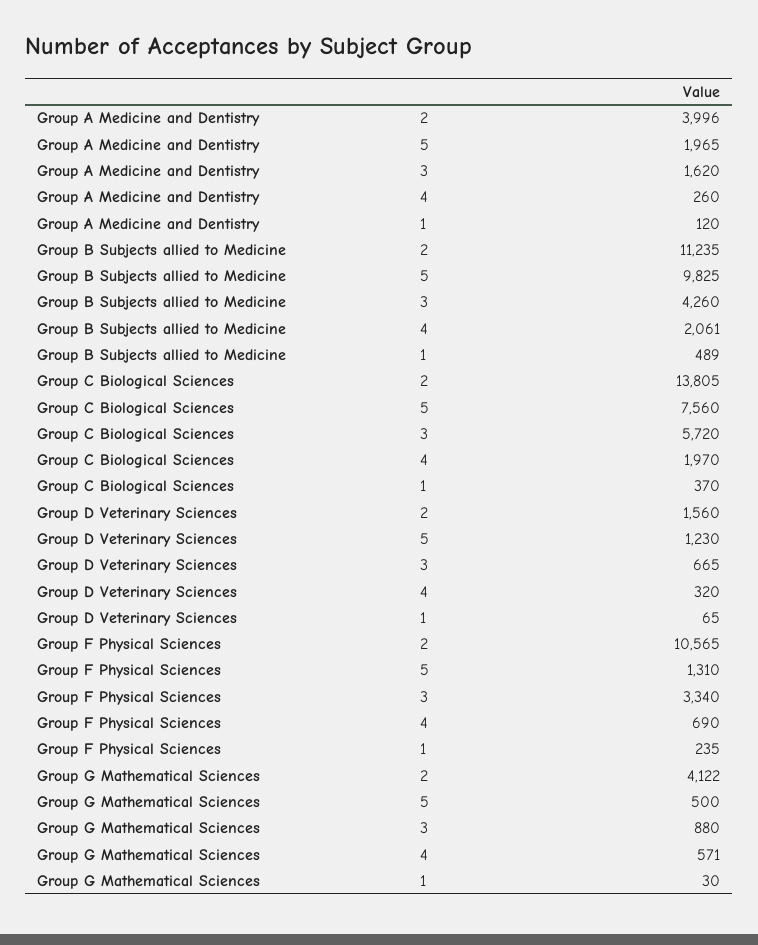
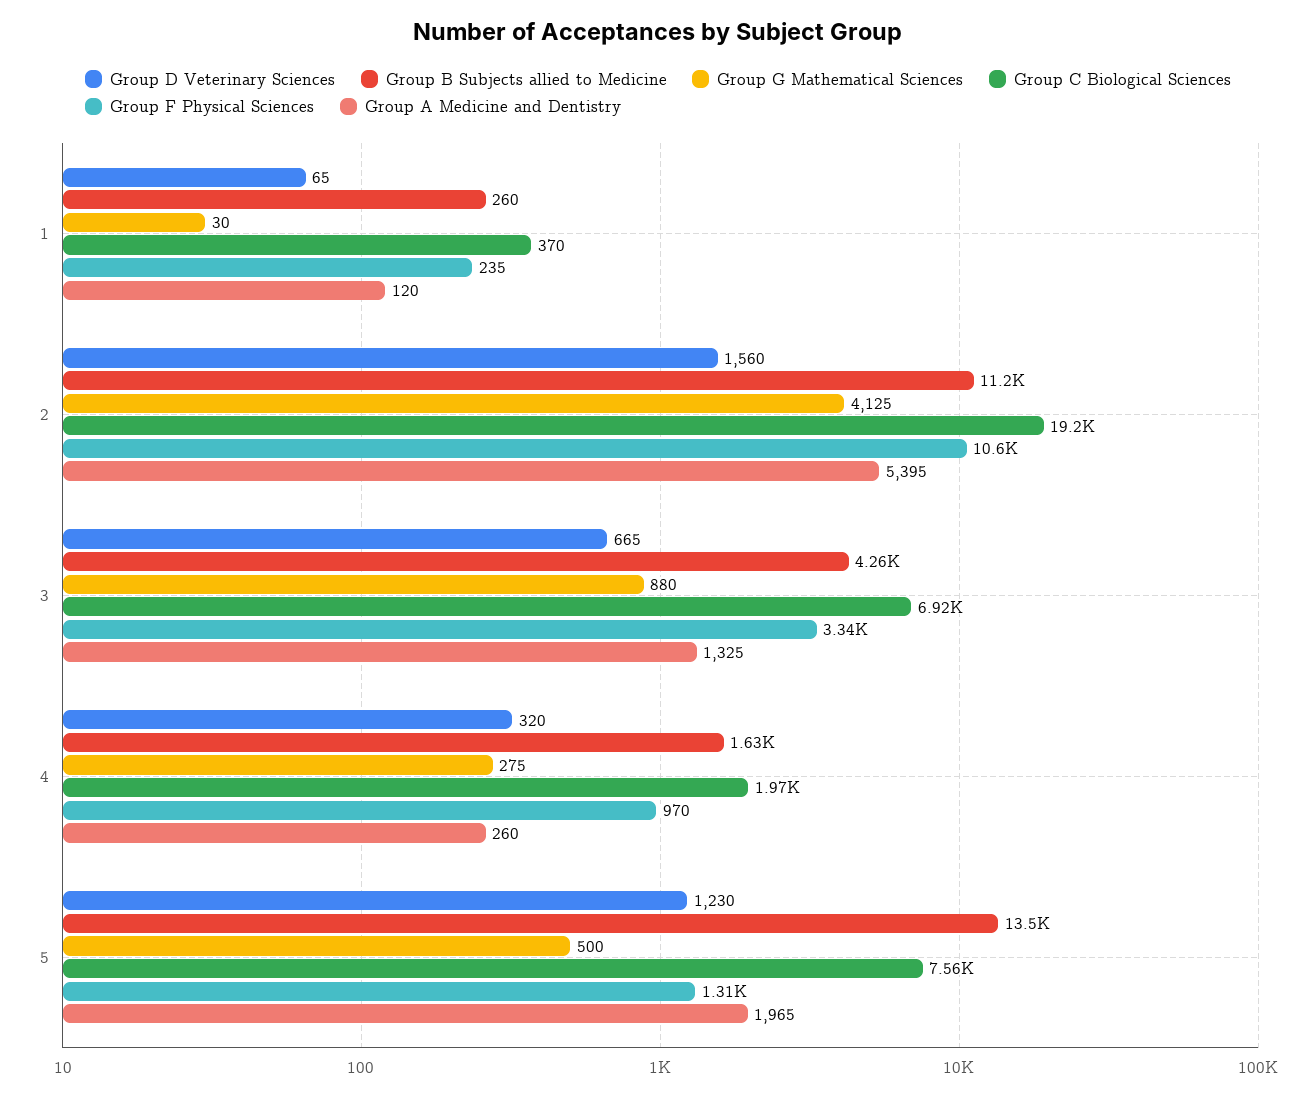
Group A Medicine and Dentistry, 2: 3996 -> 5395
Group A Medicine and Dentistry, 3: 1620 -> 1325
Group B Subjects allied to Medicine, 5: 9825 -> 13500
Group B Subjects allied to Medicine, 4: 2061 -> 1630
Group B Subjects allied to Medicine, 1: 489 -> 260
Group C Biological Sciences, 2: 13805 -> 19200
Group C Biological Sciences, 3: 5720 -> 6920
Group F Physical Sciences, 4: 690 -> 970
Group G Mathematical Sciences, 2: 4122 -> 4125
Group G Mathematical Sciences, 4: 571 -> 275

